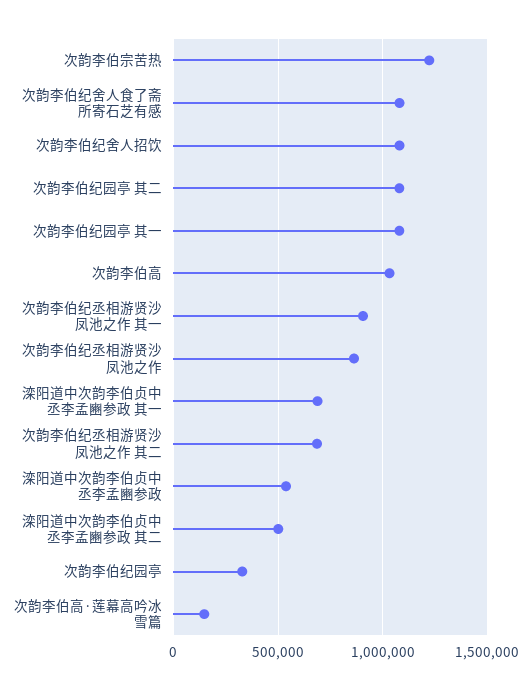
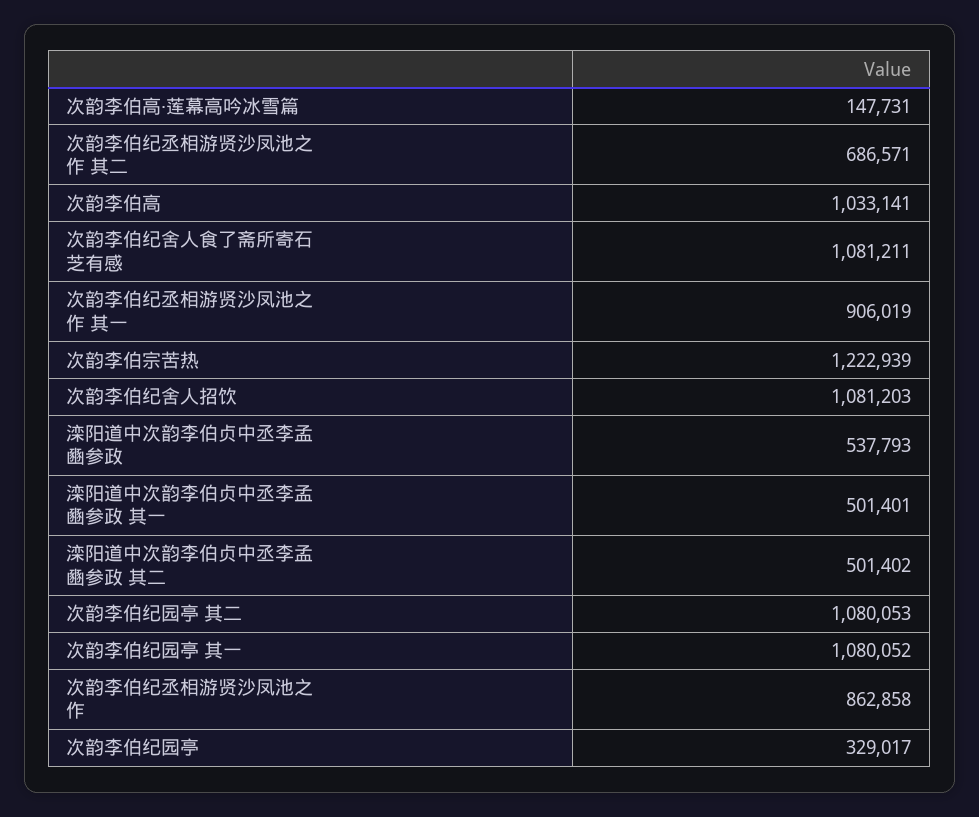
滦阳道中次韵李伯贞中丞李孟豳参政 其一: 700000 -> 501401

